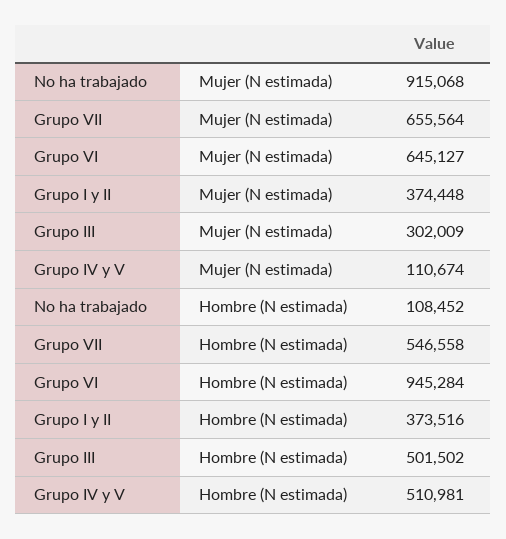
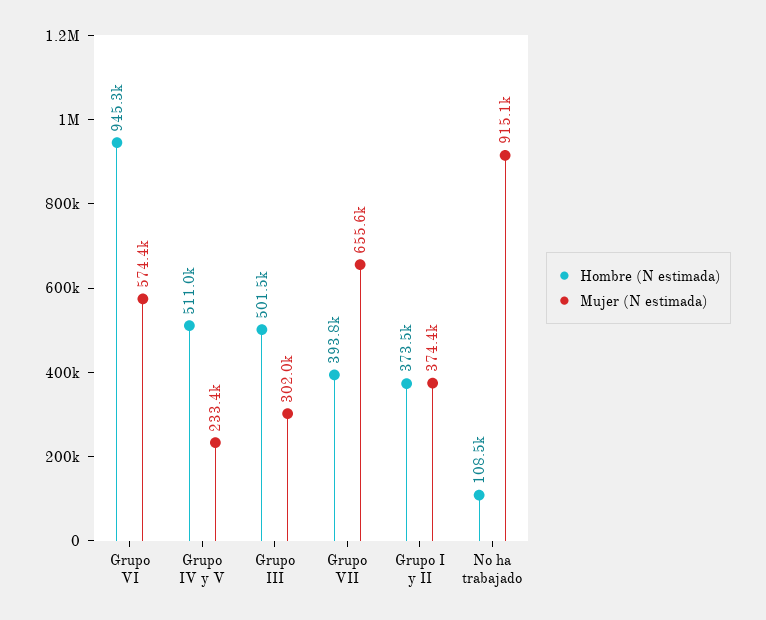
Mujer (N estimada), Grupo VI: 645127 -> 574400
Mujer (N estimada), Grupo IV y V: 110674 -> 233400
Hombre (N estimada), Grupo VII: 546558 -> 393800

